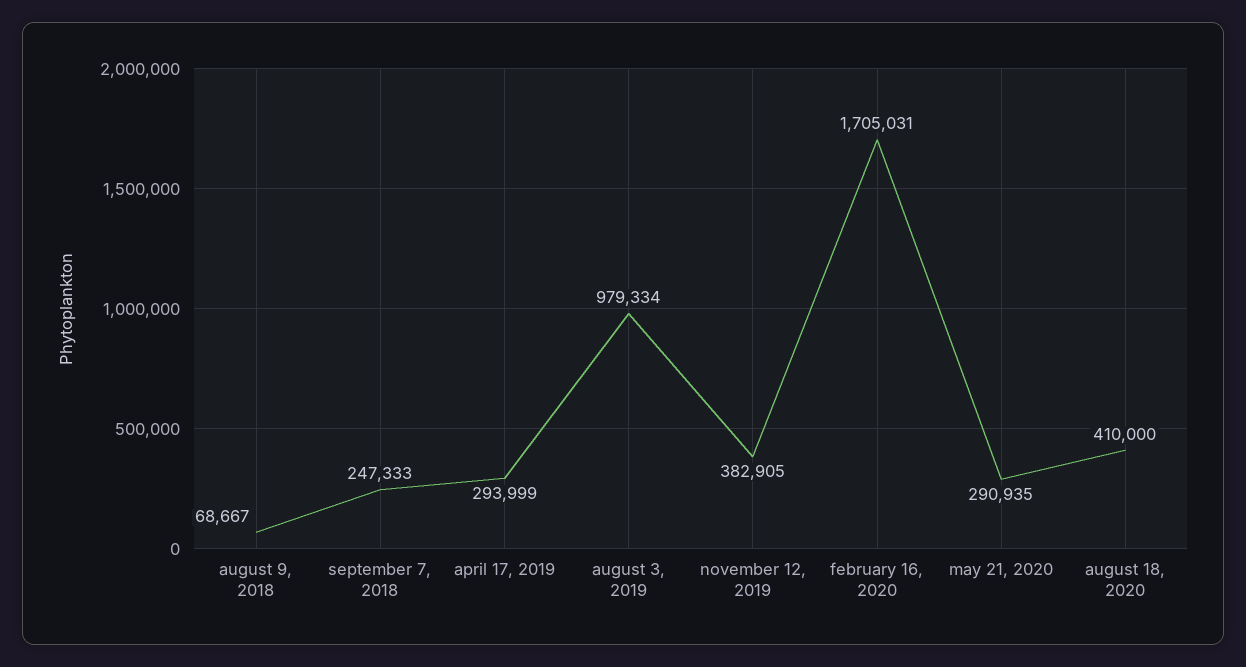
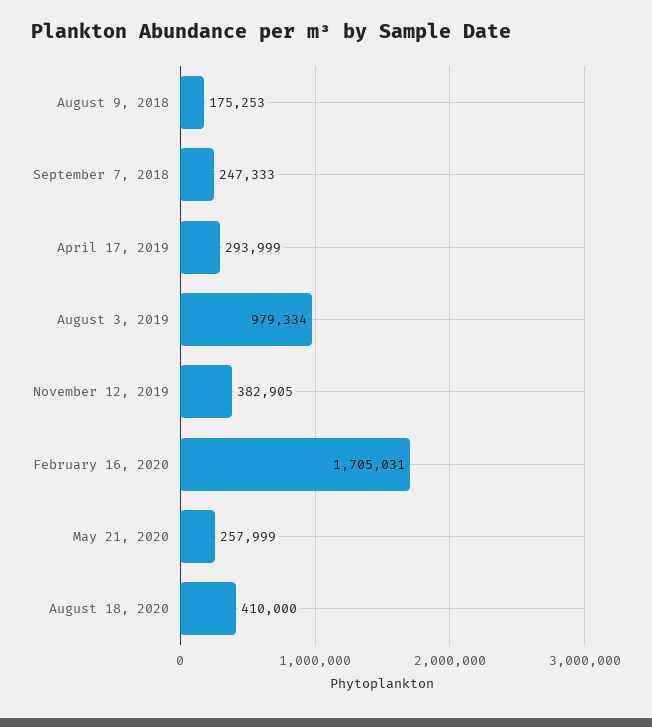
august 9, 2018: 68667 -> 175253
may 21, 2020: 290935 -> 257999

